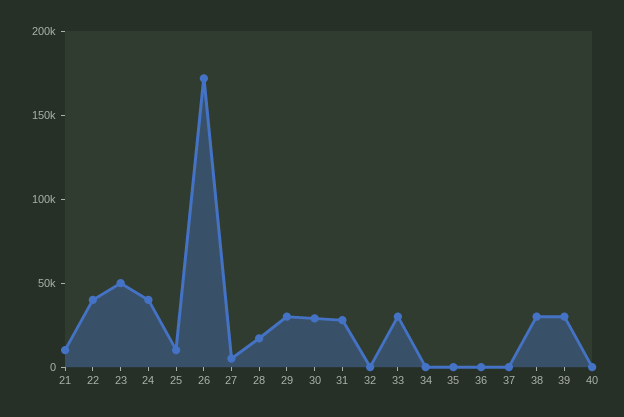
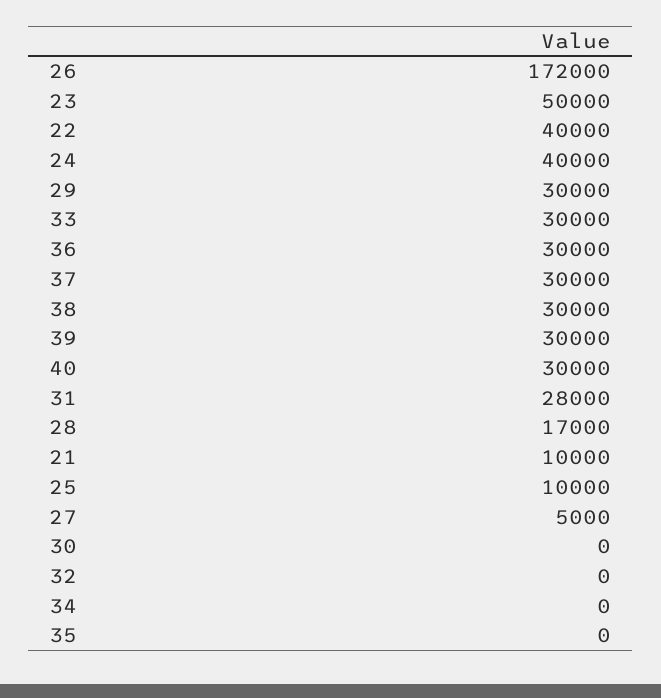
30: 30000 -> 0
36: 0 -> 30000
37: 0 -> 30000
40: 0 -> 30000

